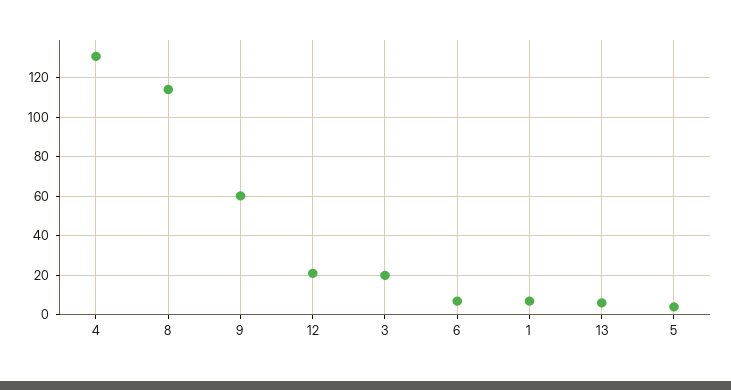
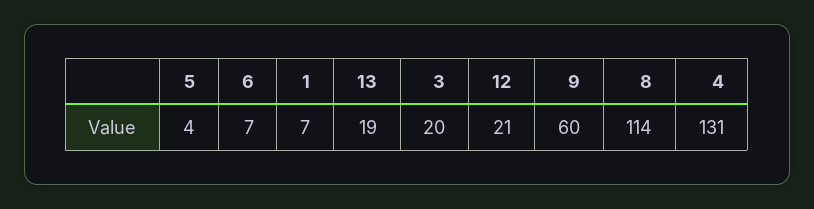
13: 5 -> 19

